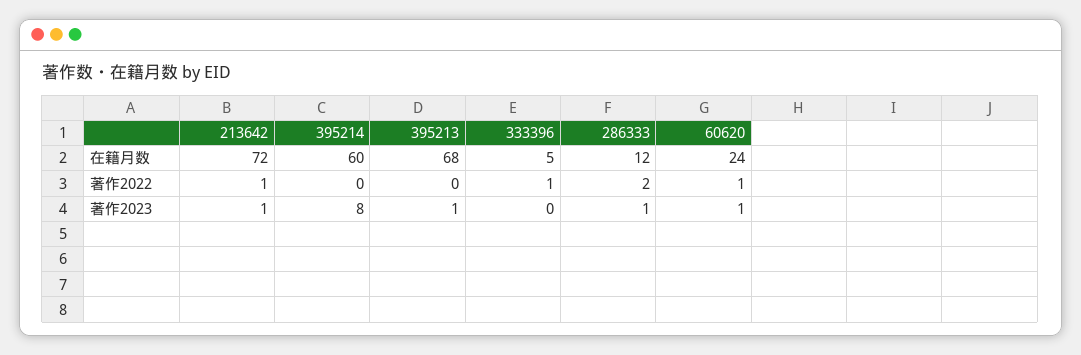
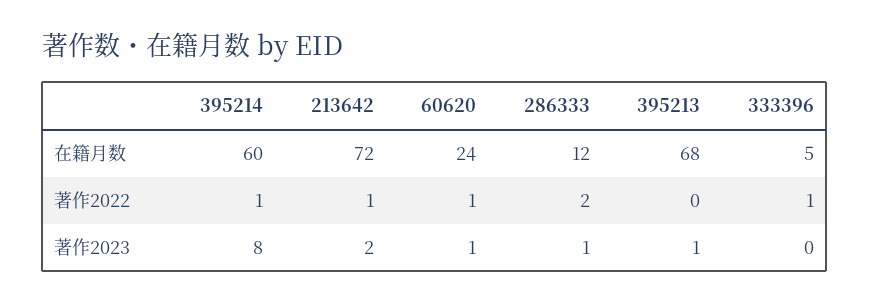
395214, 著作2022: 0 -> 1
213642, 著作2023: 1 -> 2

